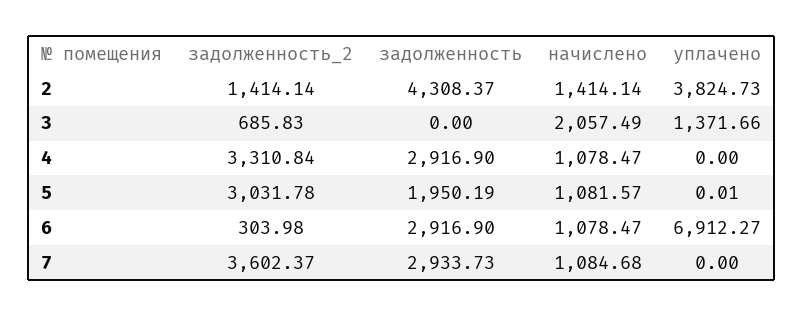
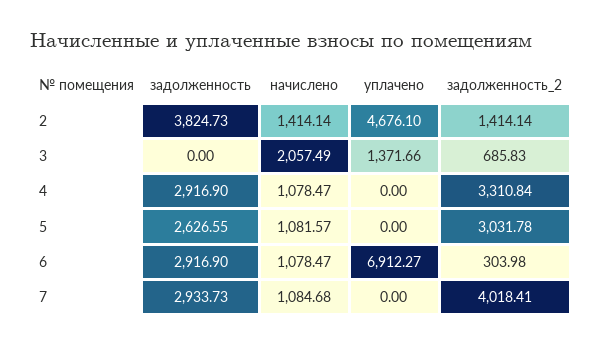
задолженность, 2: 4308.37 -> 3824.73
уплачено, 2: 3824.73 -> 4676.1
задолженность, 5: 1950.19 -> 2626.55
уплачено, 5: 0.01 -> 0
задолженность_2, 7: 3602.37 -> 4018.41

